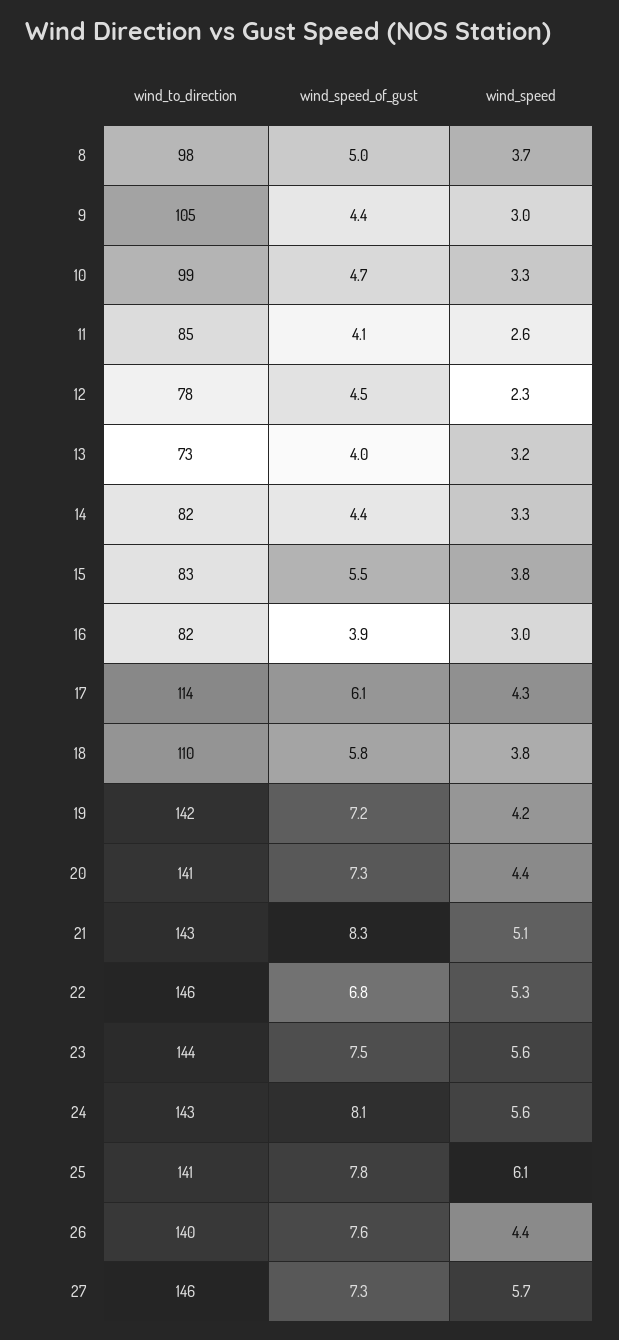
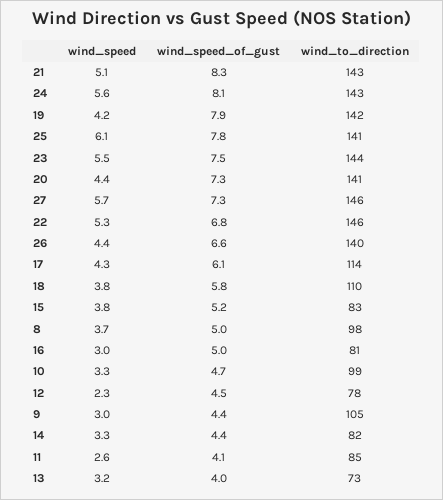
wind_speed_of_gust, 15: 5.5 -> 5.2
wind_to_direction, 16: 82 -> 81
wind_speed_of_gust, 16: 3.9 -> 5
wind_speed_of_gust, 19: 7.2 -> 7.9
wind_speed, 23: 5.6 -> 5.5
wind_speed_of_gust, 26: 7.6 -> 6.6

